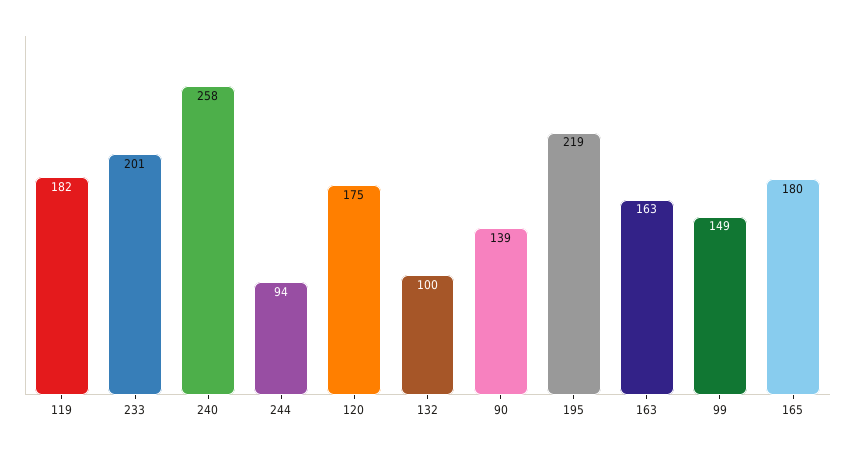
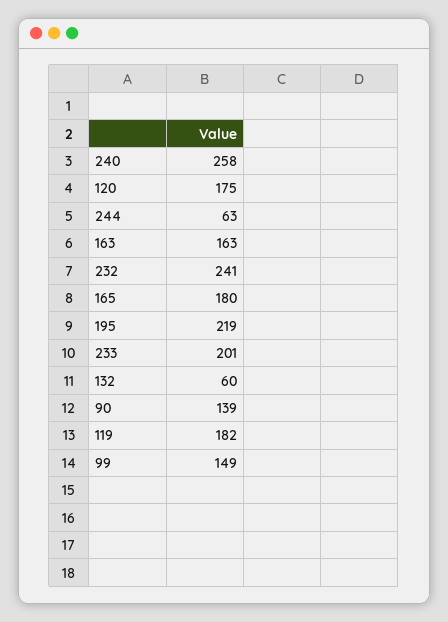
244: 94 -> 63
132: 100 -> 60
232: none -> 241

